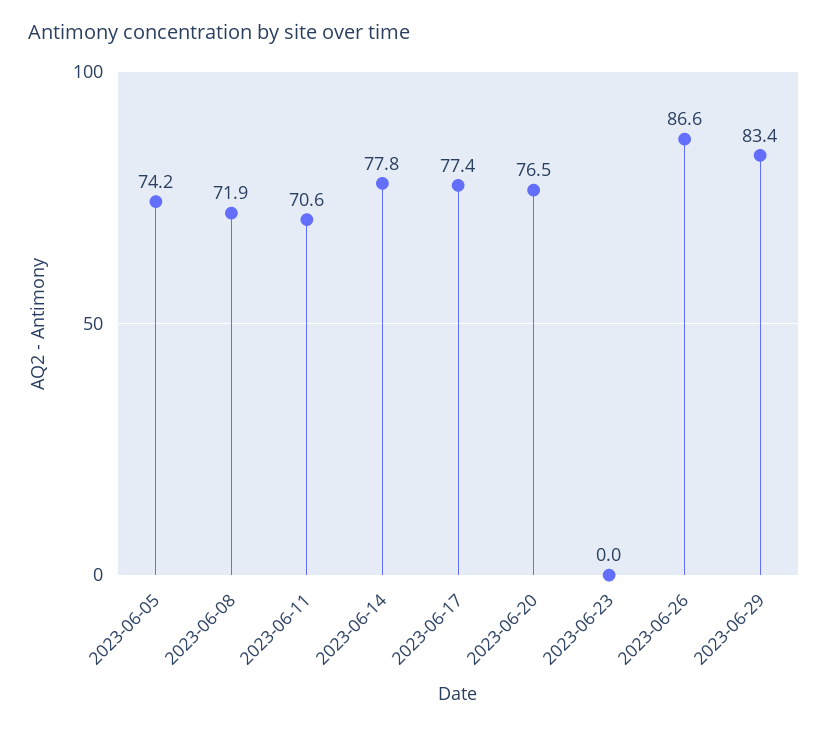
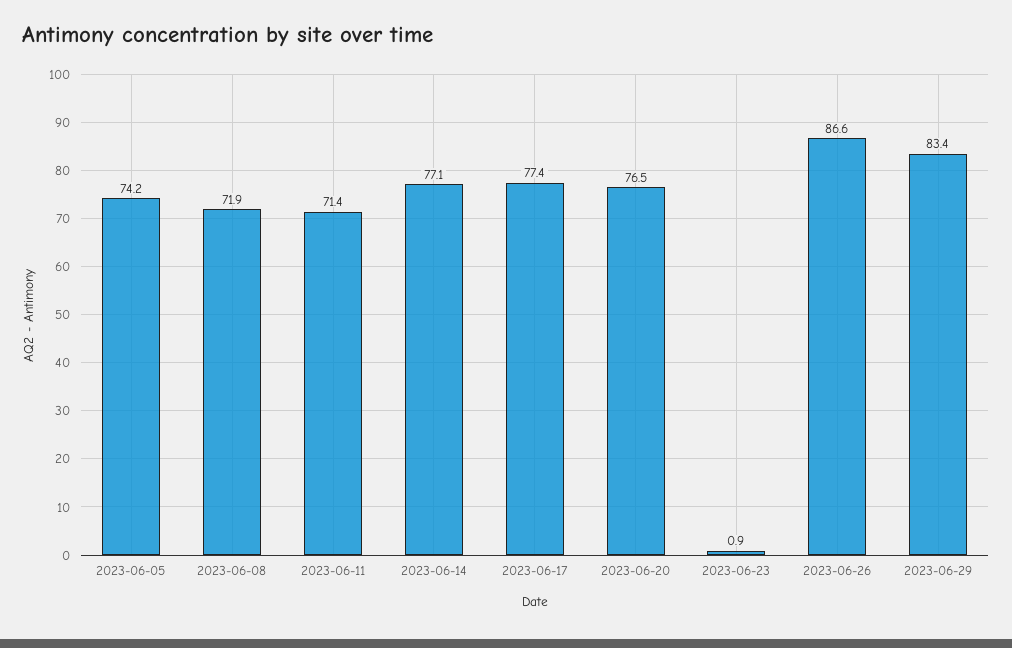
2023-06-11: 70.6 -> 71.4
2023-06-14: 77.8 -> 77.1
2023-06-23: 0 -> 0.9

